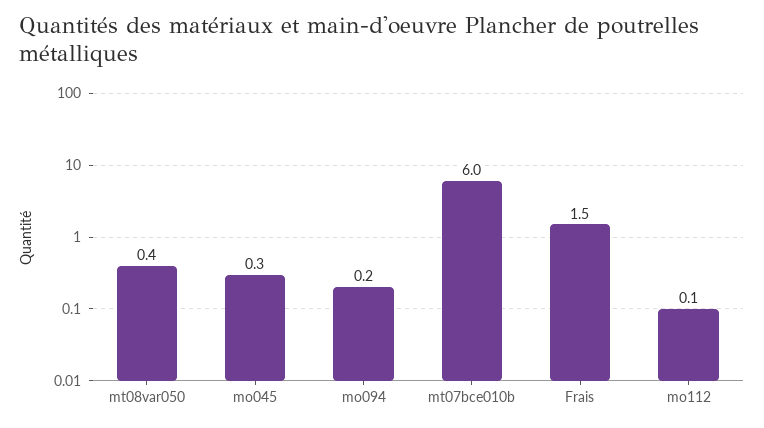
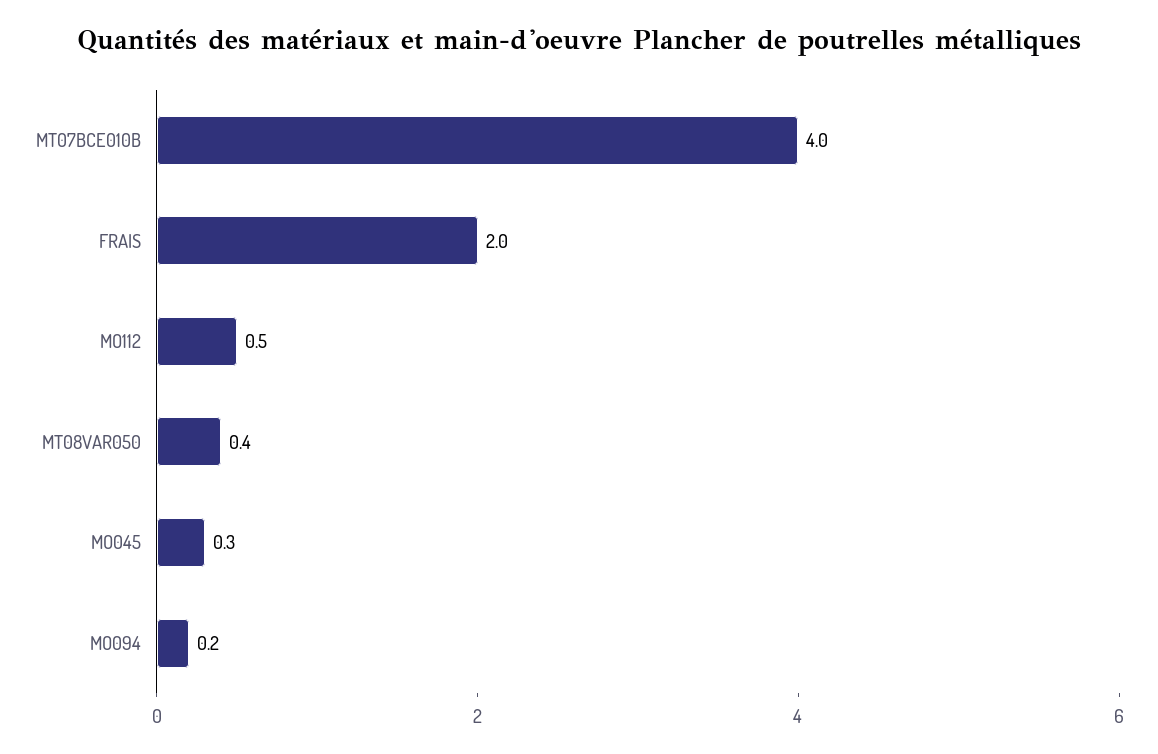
mt07bce010b: 6 -> 4
Frais: 1.5 -> 2
mo112: 0.1 -> 0.5

